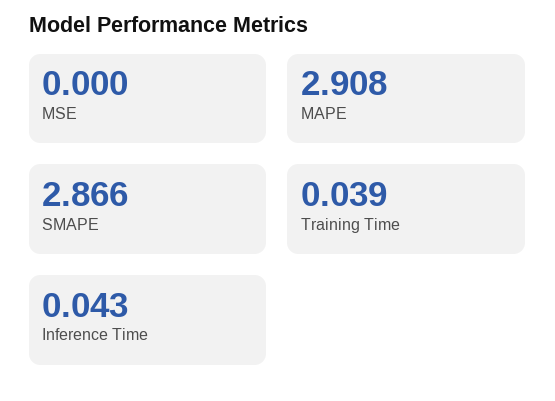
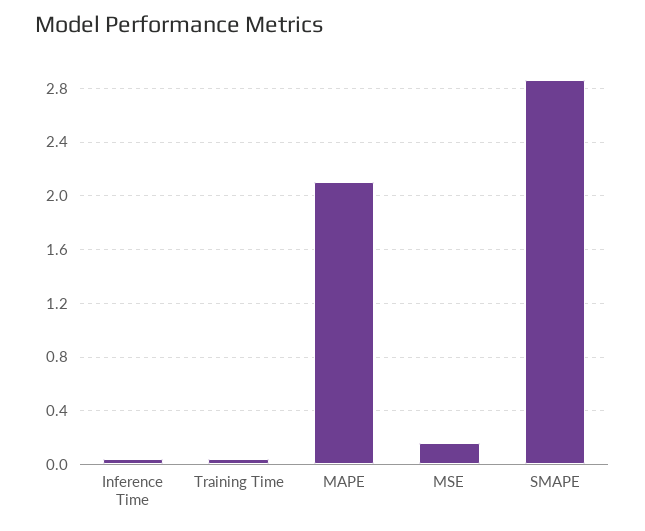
MSE: 0 -> 0.15
MAPE: 2.908 -> 2.1

